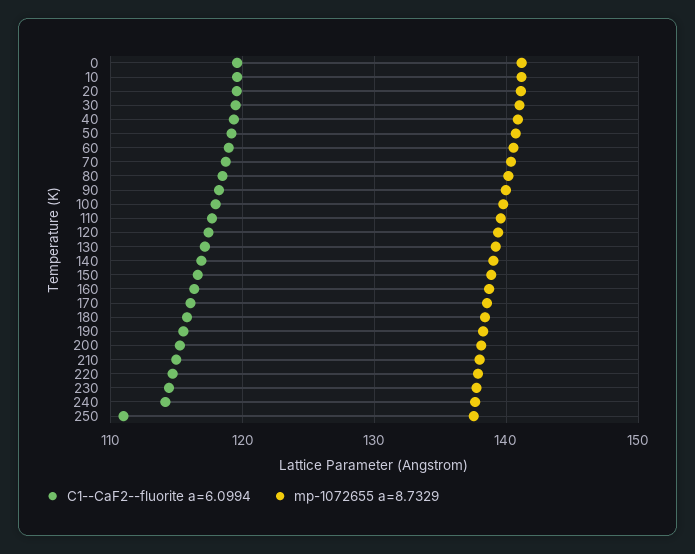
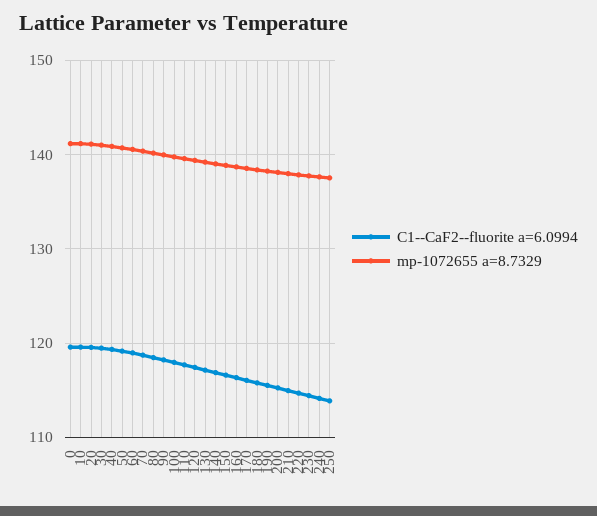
C1--CaF2--fluorite a=6.0994, 250: 111 -> 114

